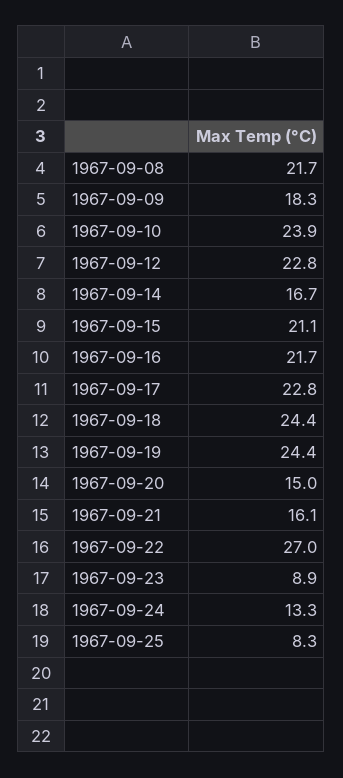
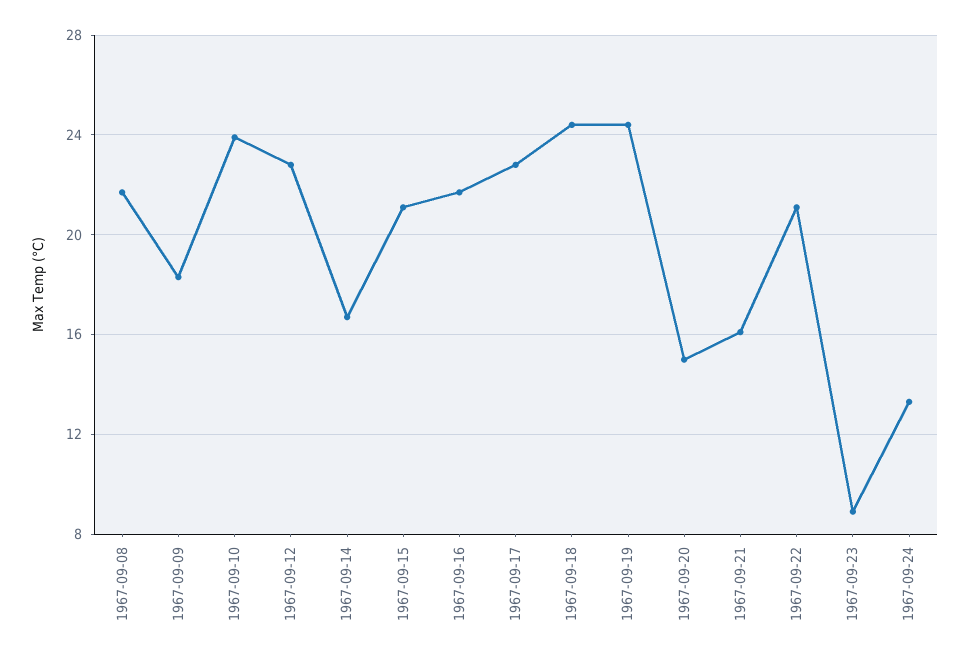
1967-09-22: 27 -> 21
1967-09-25: 8.3 -> none

